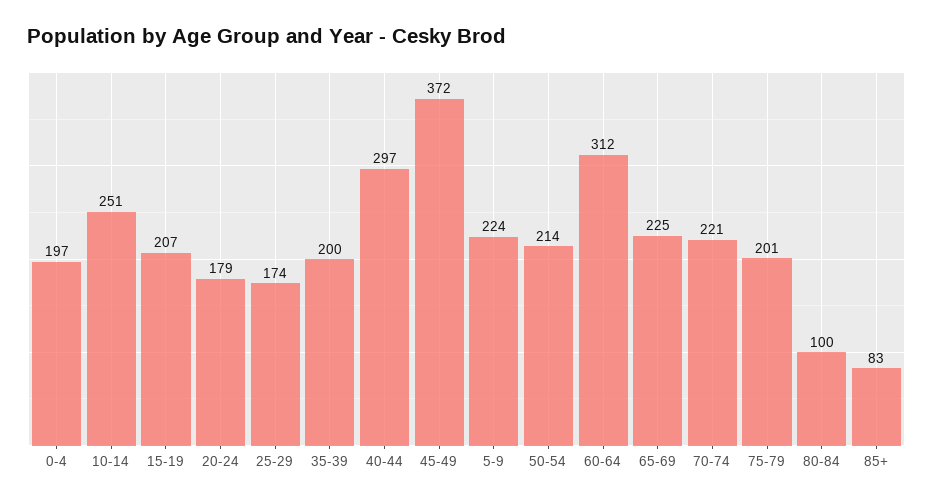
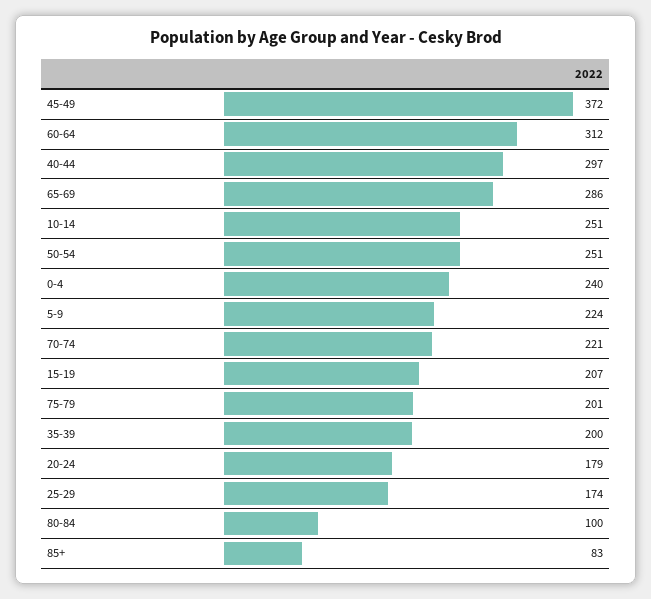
0-4: 197 -> 240
50-54: 214 -> 251
65-69: 225 -> 286

